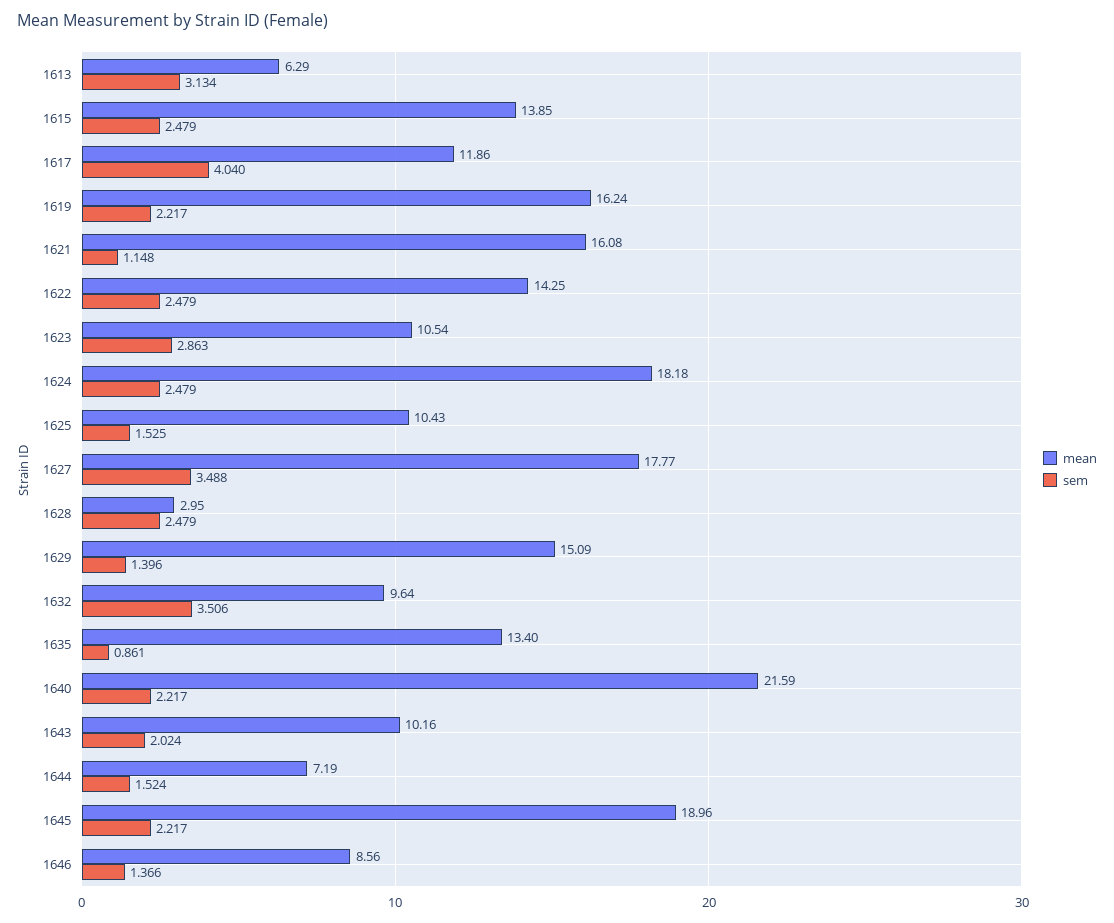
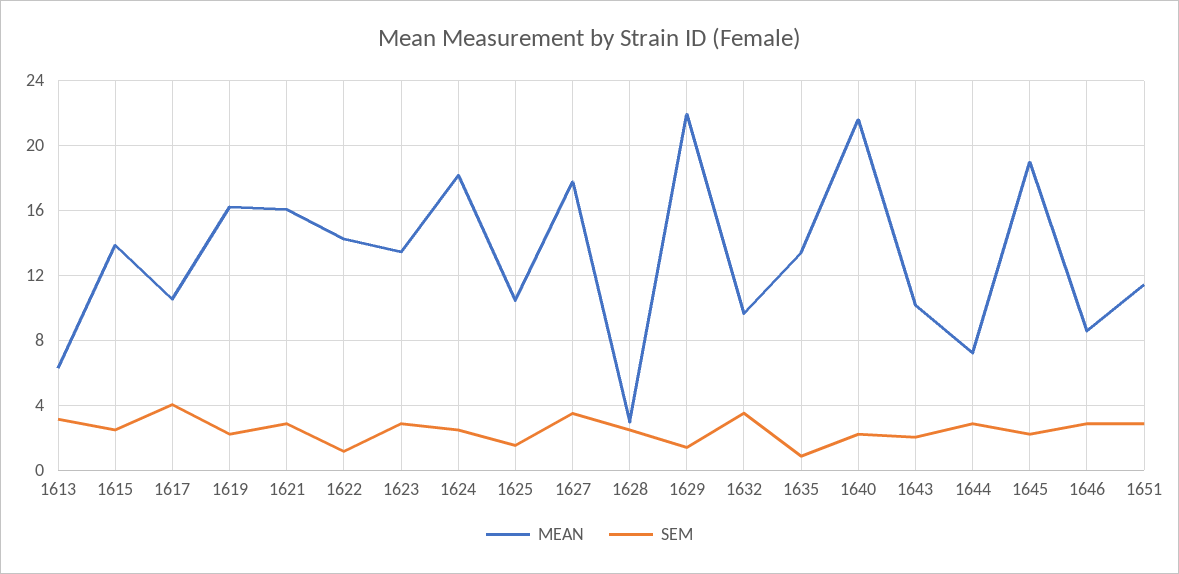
mean, 1617: 11.86 -> 10.5
sem, 1621: 1.148 -> 3
sem, 1622: 2.479 -> 1
mean, 1623: 10.54 -> 13.5
mean, 1629: 15.09 -> 22
sem, 1644: 1.524 -> 3
sem, 1646: 1.366 -> 3
mean, 1651: none -> 11.5
sem, 1651: none -> 3

